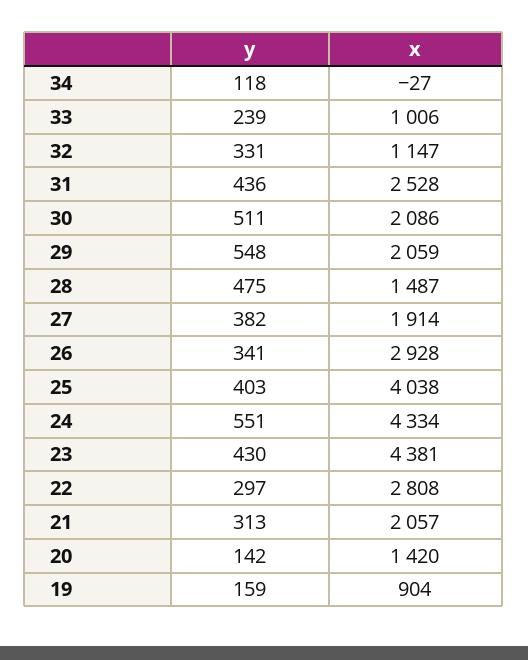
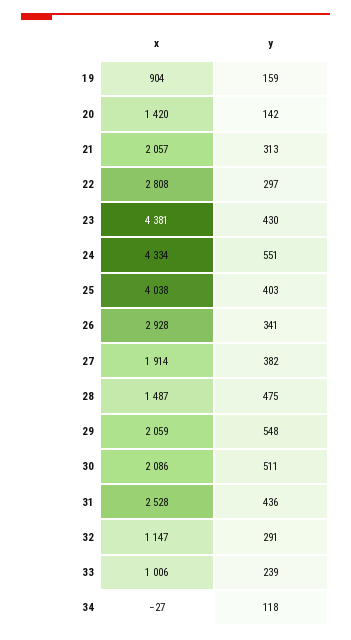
y, 32: 331 -> 291

